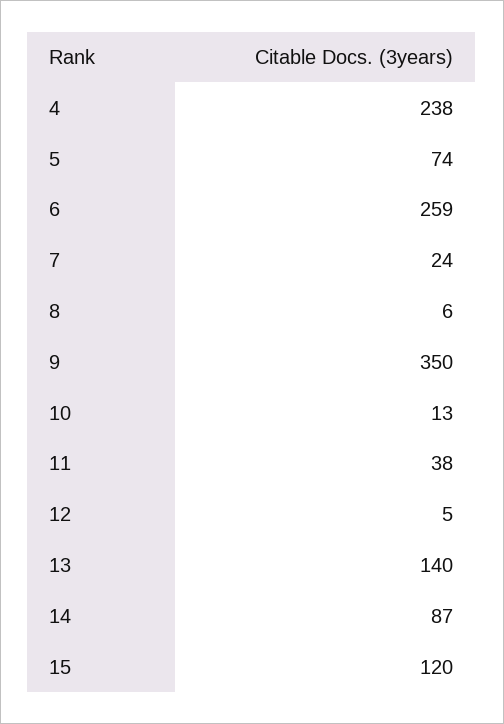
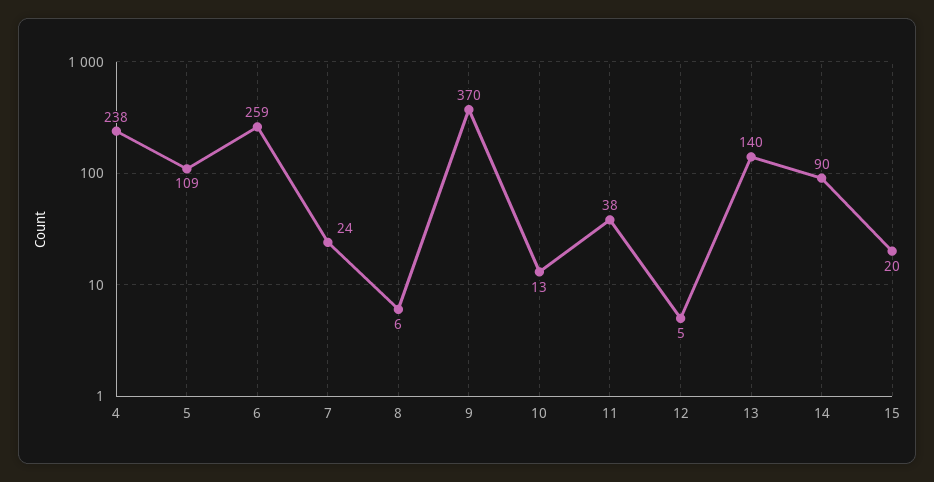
5: 74 -> 109
9: 350 -> 370
14: 87 -> 90
15: 120 -> 20

